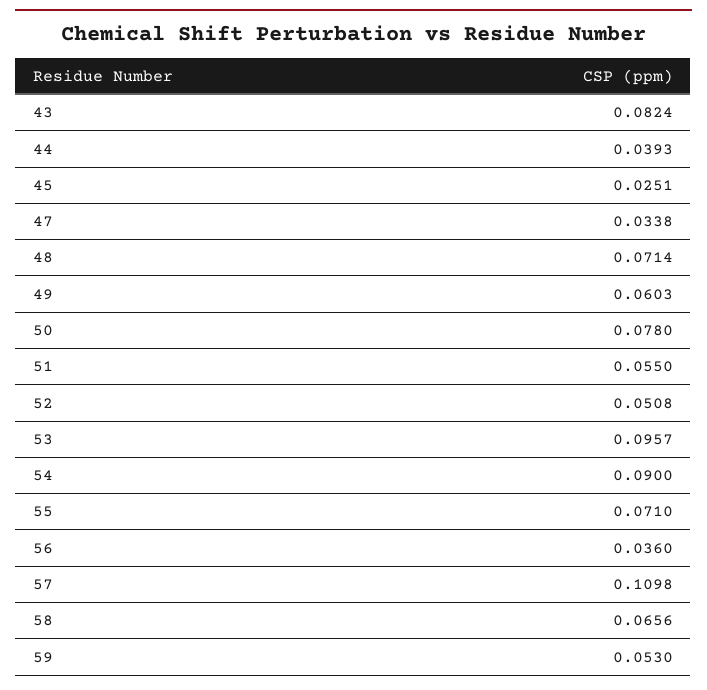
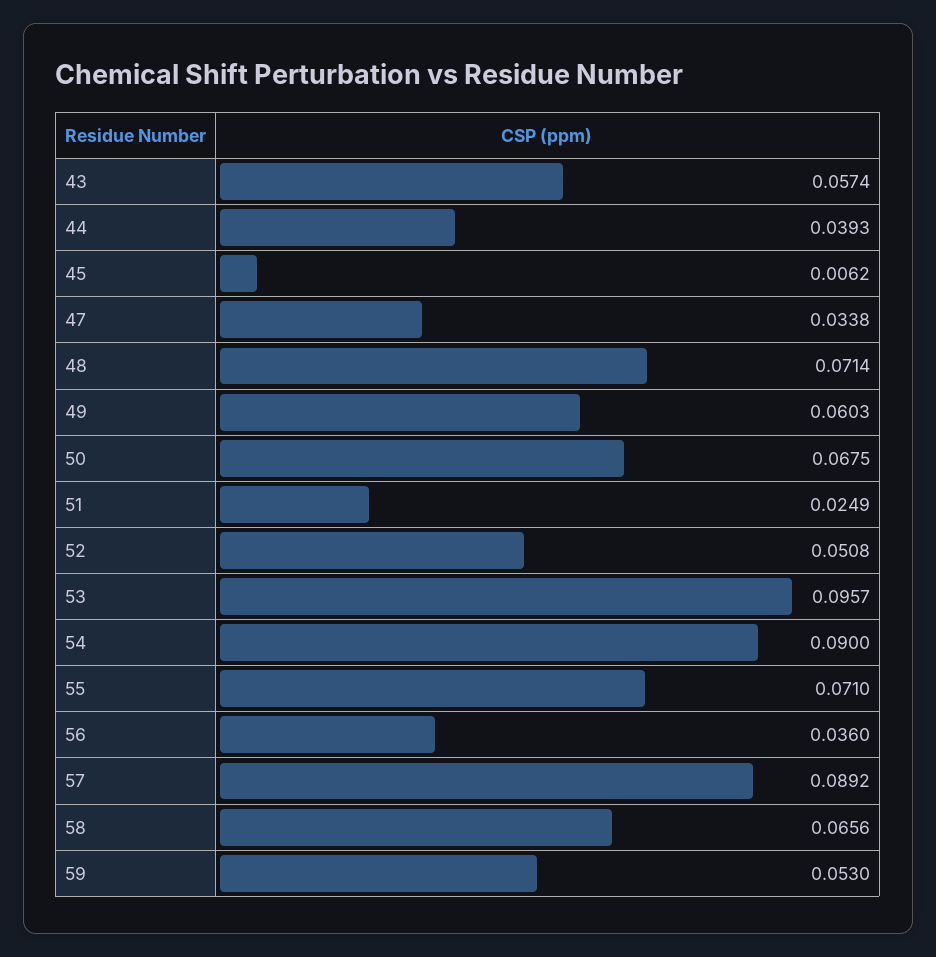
43: 0.0824 -> 0.0574
45: 0.0251 -> 0.0062
50: 0.078 -> 0.0675
51: 0.055 -> 0.0249
57: 0.1098 -> 0.0892

